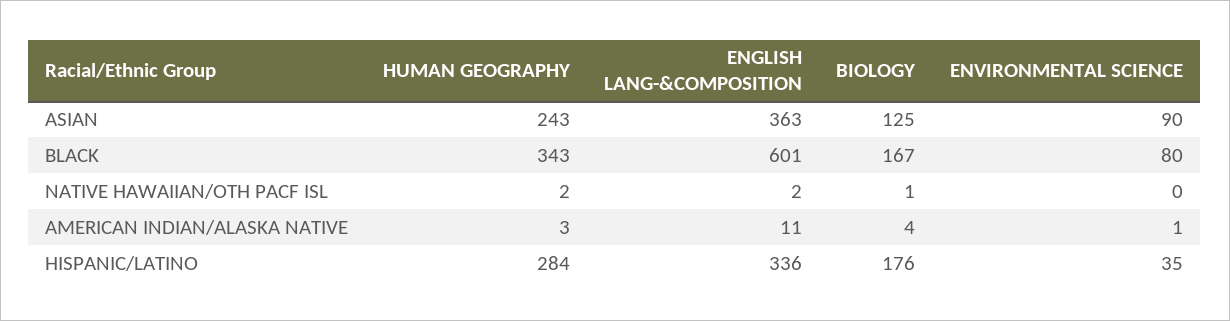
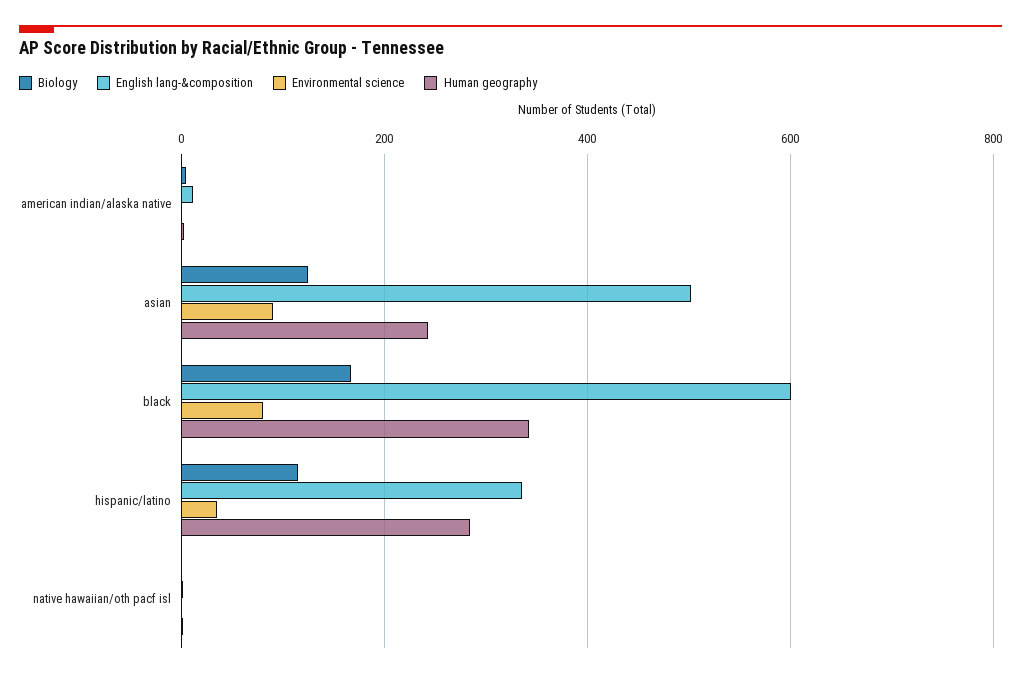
ENGLISH LANG-&COMPOSITION, ASIAN: 363 -> 500
BIOLOGY, HISPANIC/LATINO: 176 -> 120

